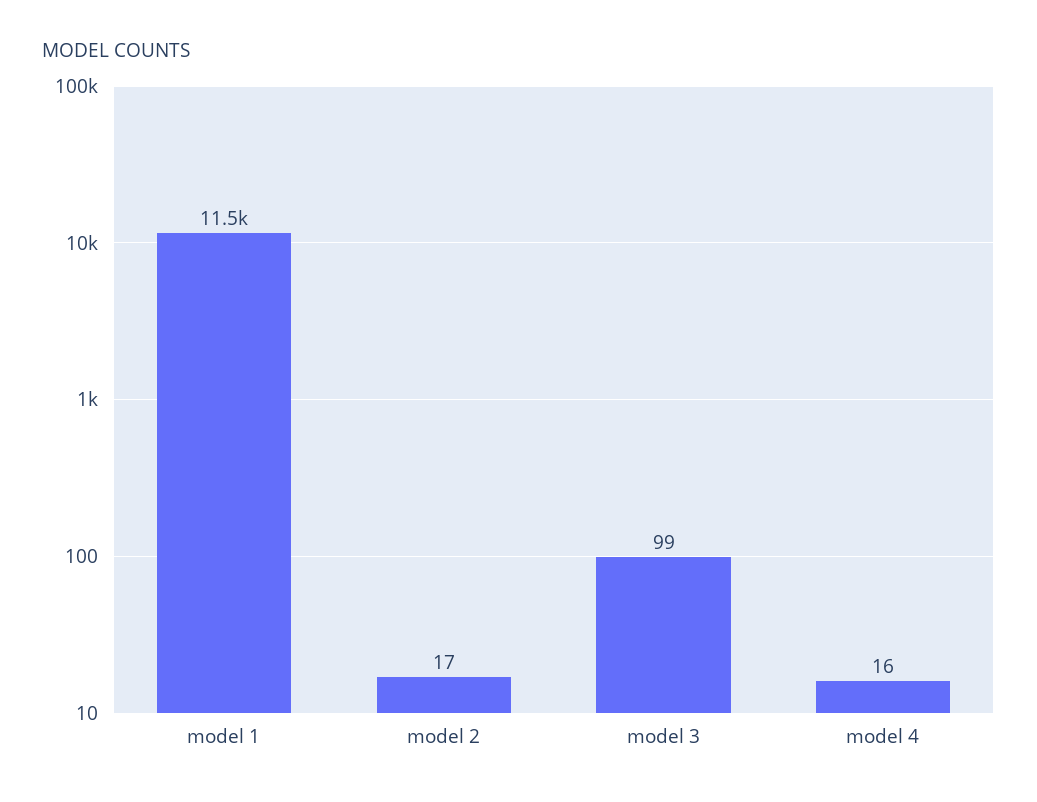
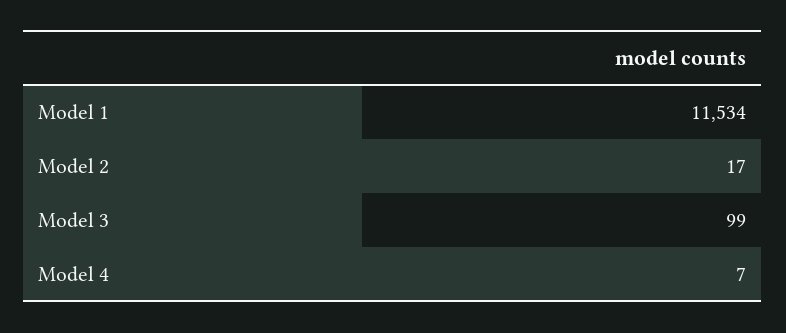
model 4: 16 -> 7

